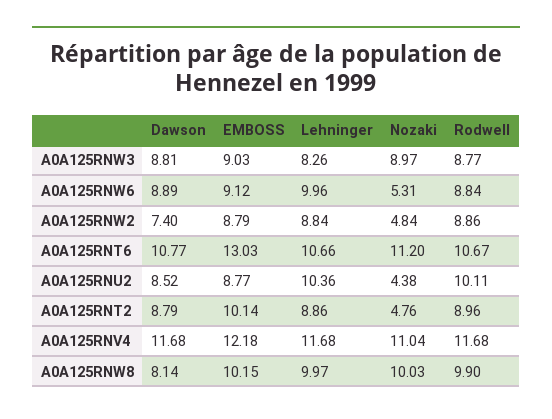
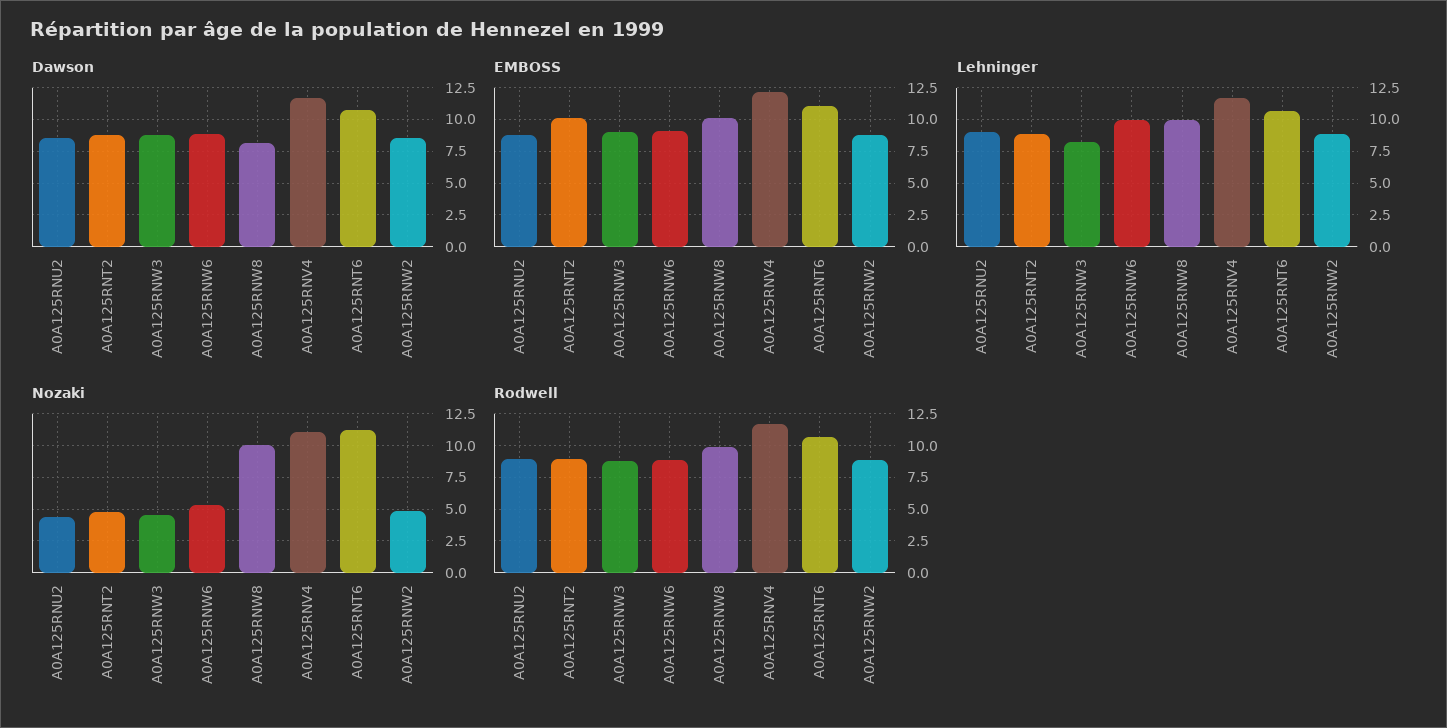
Nozaki, A0A125RNW3: 8.97 -> 4.5
Dawson, A0A125RNW2: 7.4 -> 8.5
EMBOSS, A0A125RNT6: 13.03 -> 11
Lehninger, A0A125RNU2: 10.36 -> 9
Rodwell, A0A125RNU2: 10.11 -> 9

